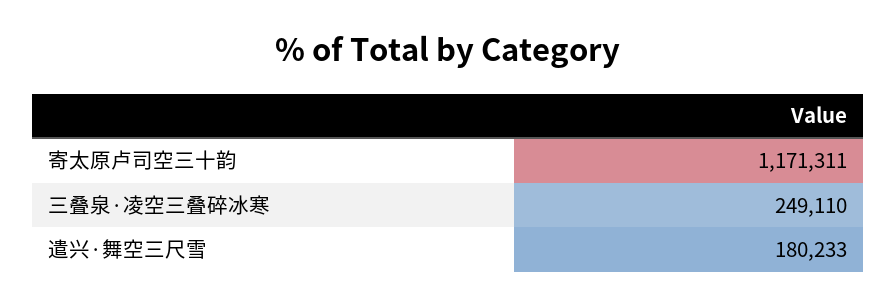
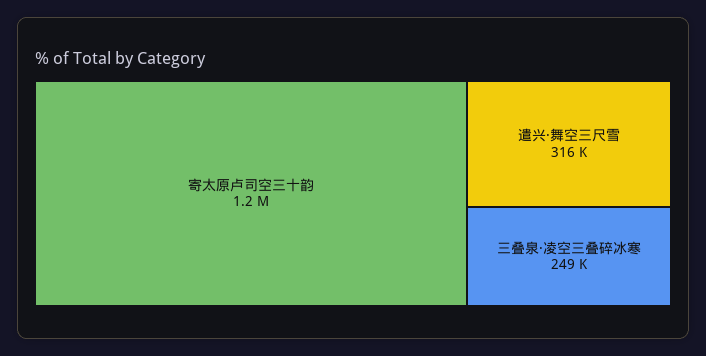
遣兴·舞空三尺雪: 180233 -> 316000

